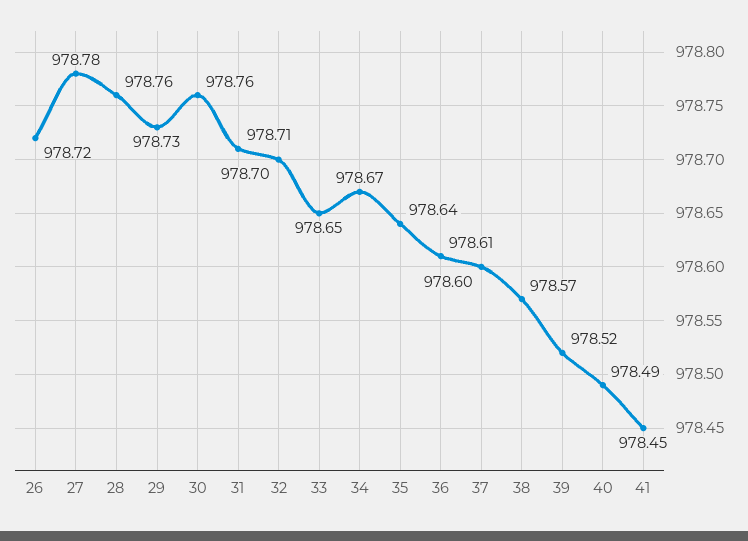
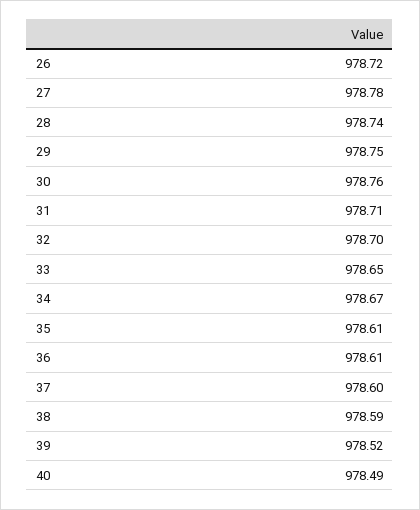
28: 978.76 -> 978.74
29: 978.73 -> 978.75
35: 978.64 -> 978.61
38: 978.57 -> 978.59
41: 978.45 -> none

